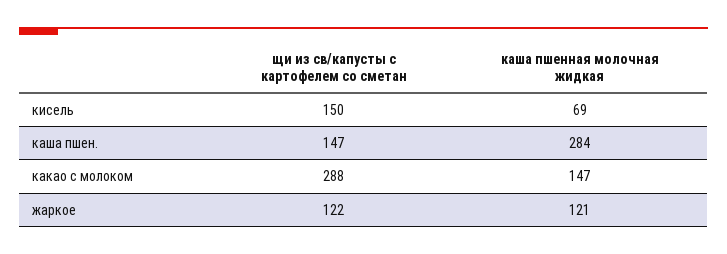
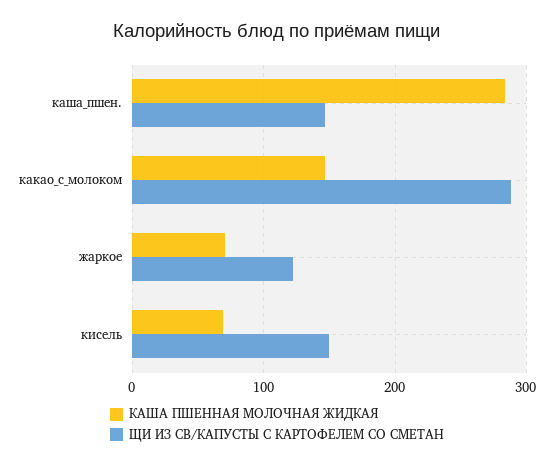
каша пшенная молочная жидкая, жаркое: 121 -> 70

